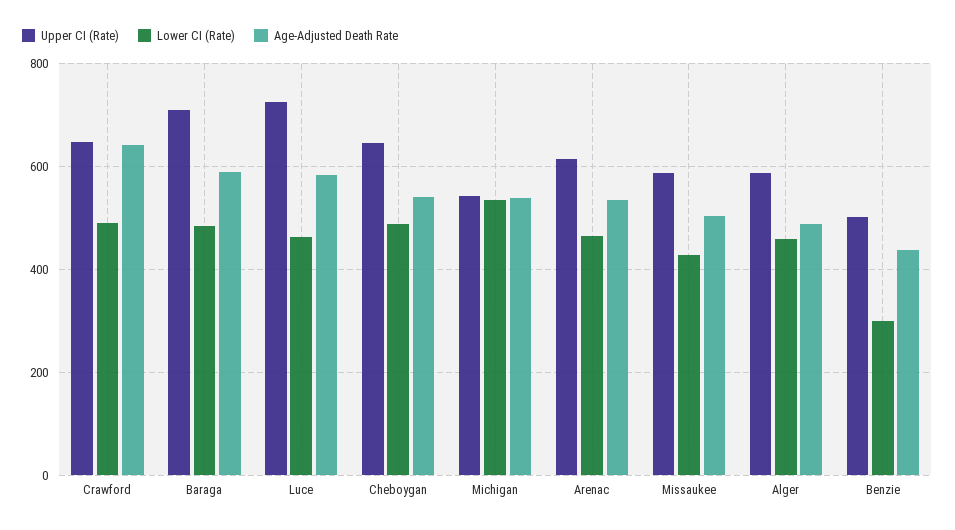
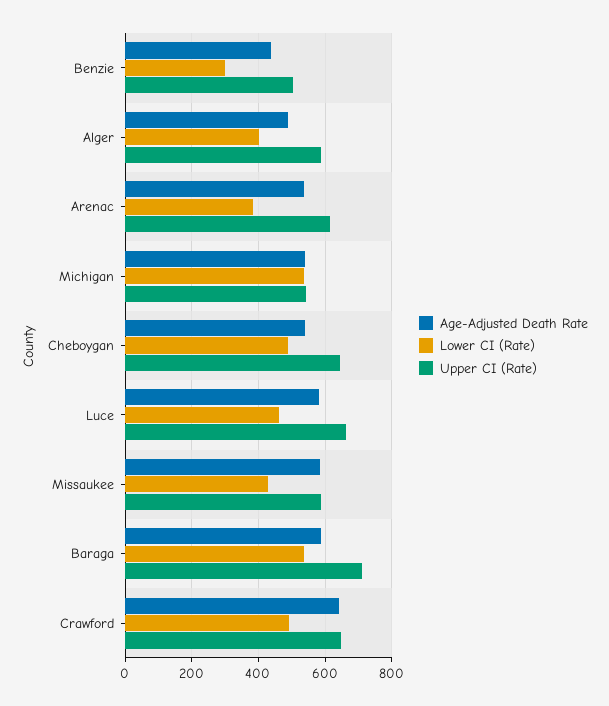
Lower CI (Rate), Baraga: 480 -> 540
Upper CI (Rate), Luce: 720 -> 660
Lower CI (Rate), Arenac: 460 -> 380
Age-Adjusted Death Rate, Missaukee: 500 -> 580
Lower CI (Rate), Alger: 460 -> 400

